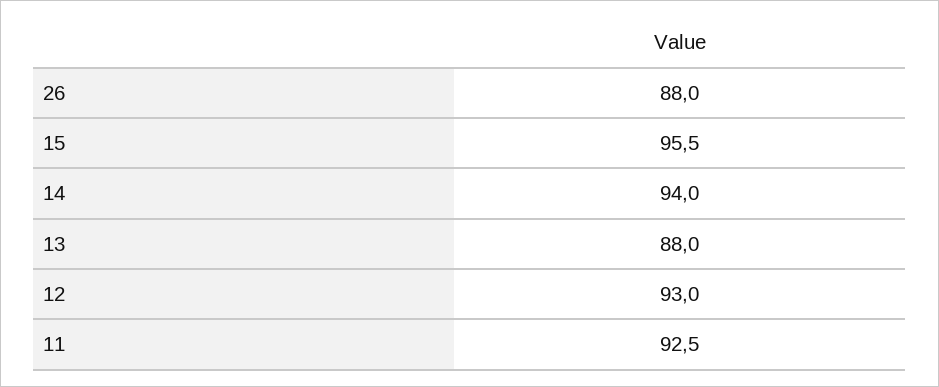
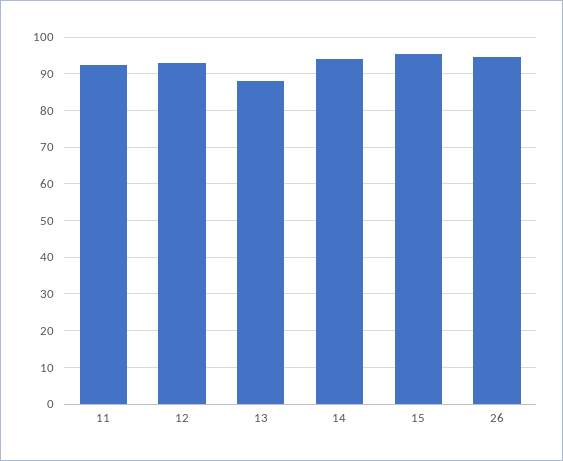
26: 88 -> 94

